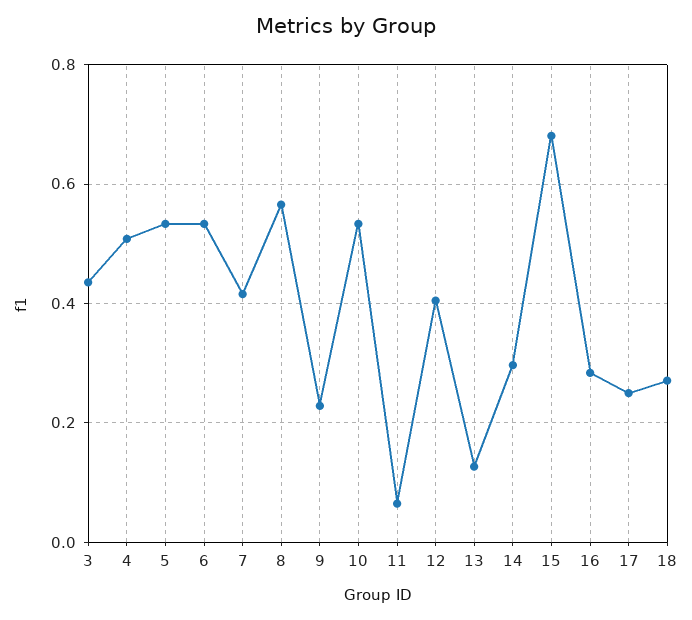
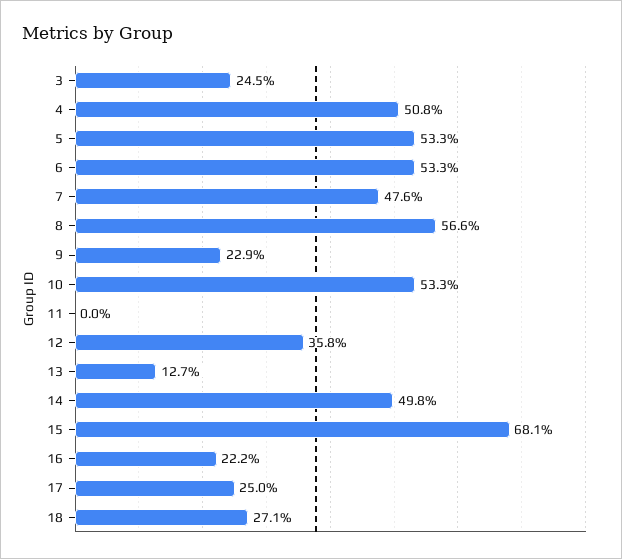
3: 0.44 -> 0.245
7: 0.42 -> 0.476
11: 0.06 -> 0
12: 0.4 -> 0.358
14: 0.3 -> 0.498
16: 0.28 -> 0.222

